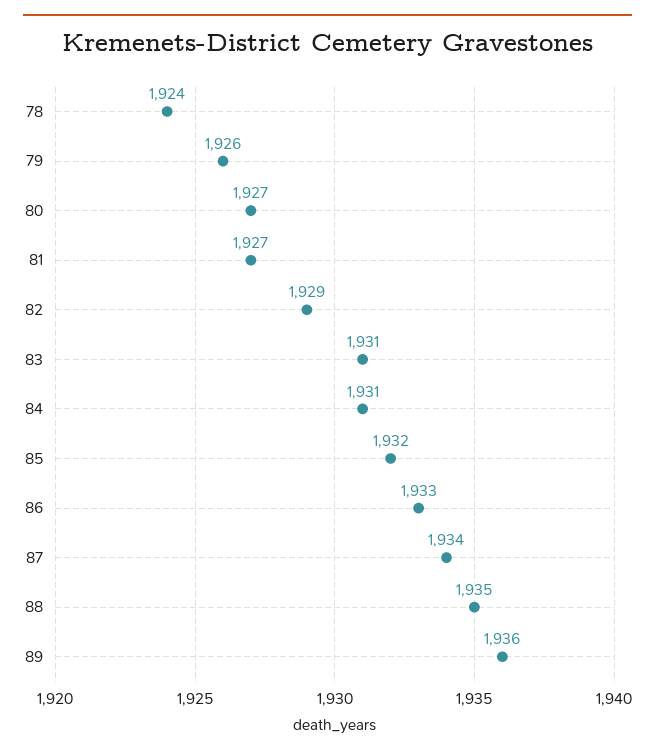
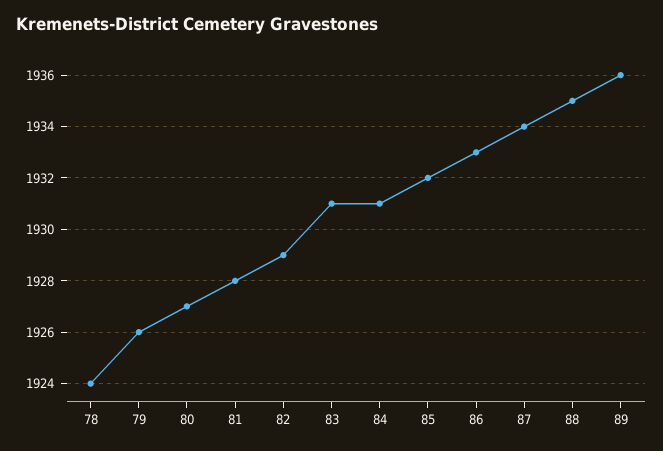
81: 1927 -> 1928

